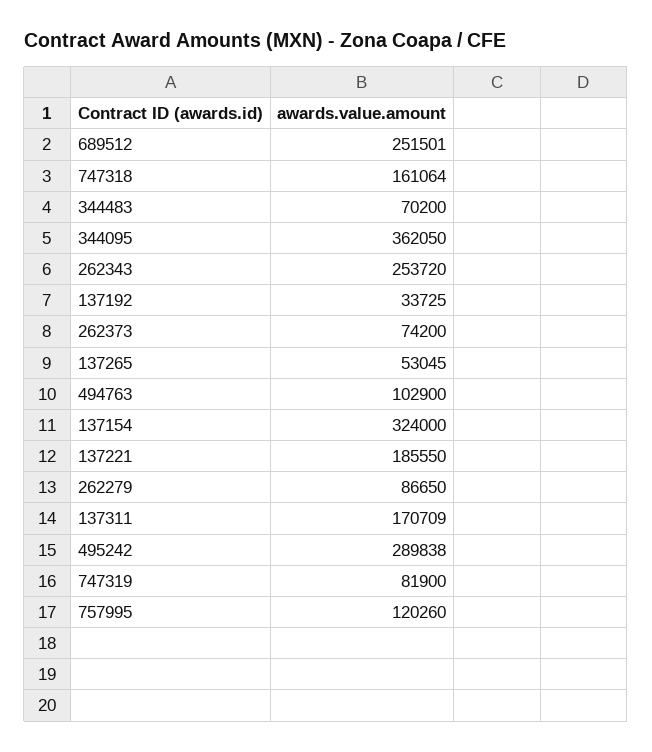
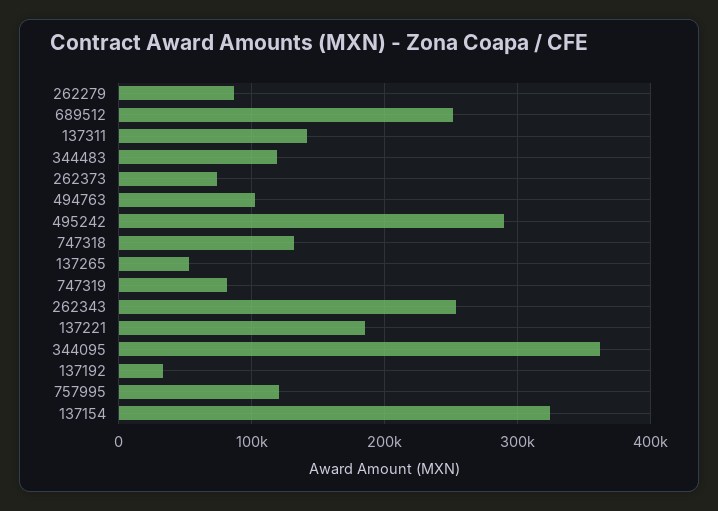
747318: 161064 -> 130000
344483: 70200 -> 120000
137311: 170709 -> 140000

